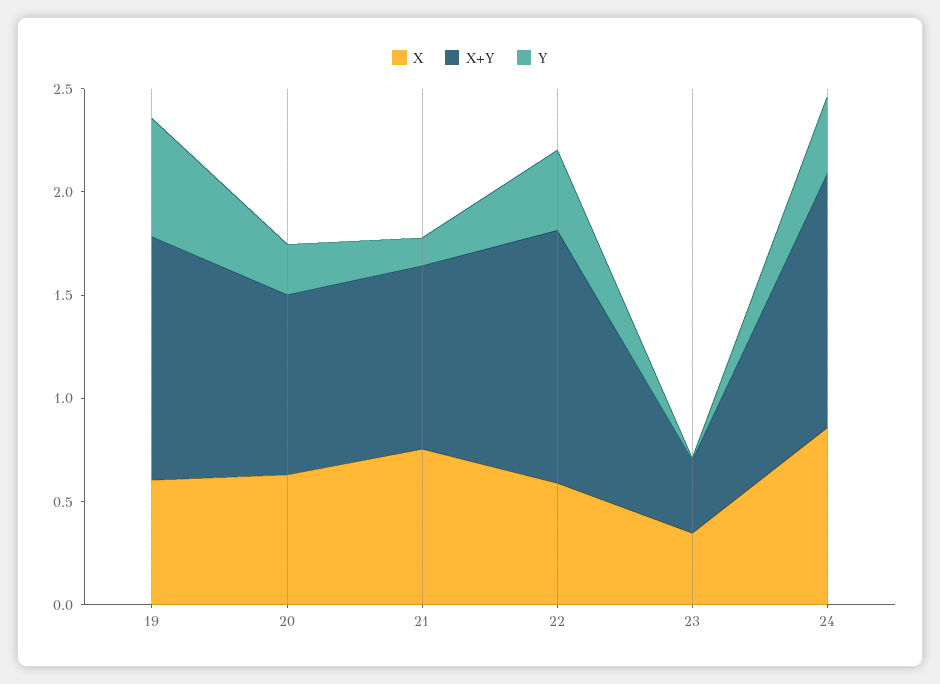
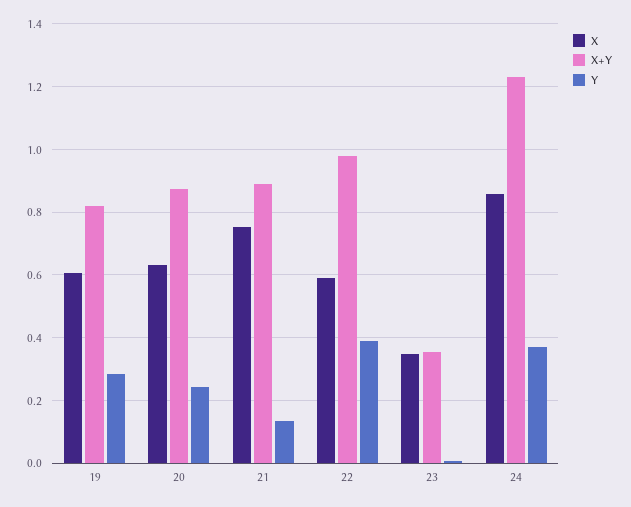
X+Y, 19: 1.2 -> 0.82
Y, 19: 0.6 -> 0.28
X+Y, 22: 1.2 -> 0.98

